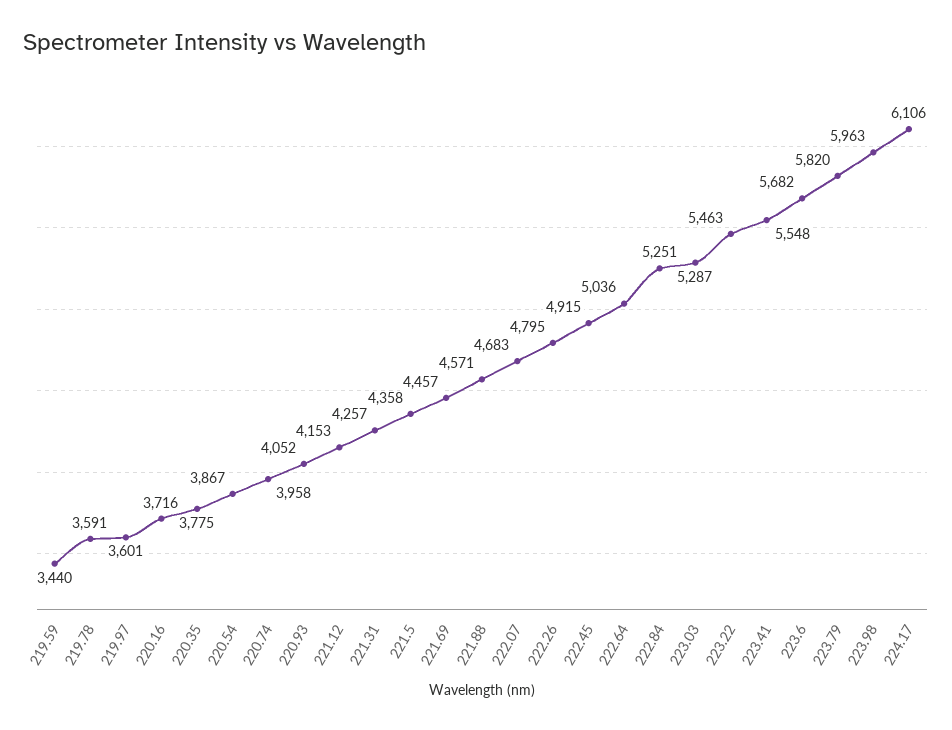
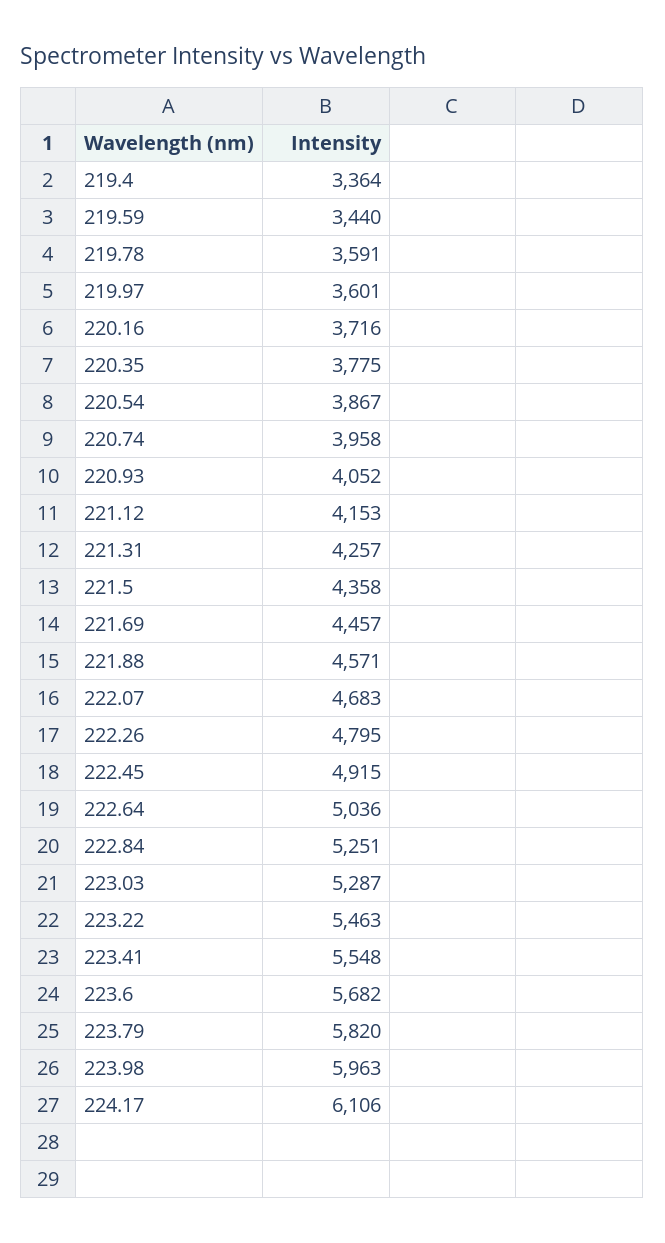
219.4: none -> 3364

